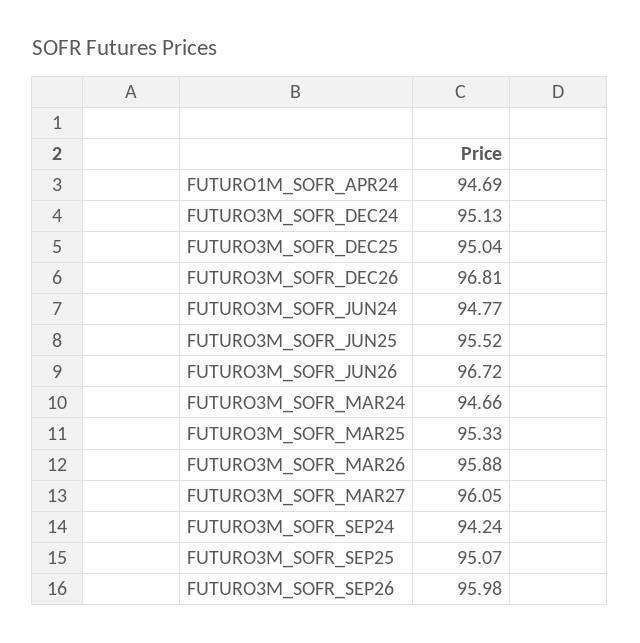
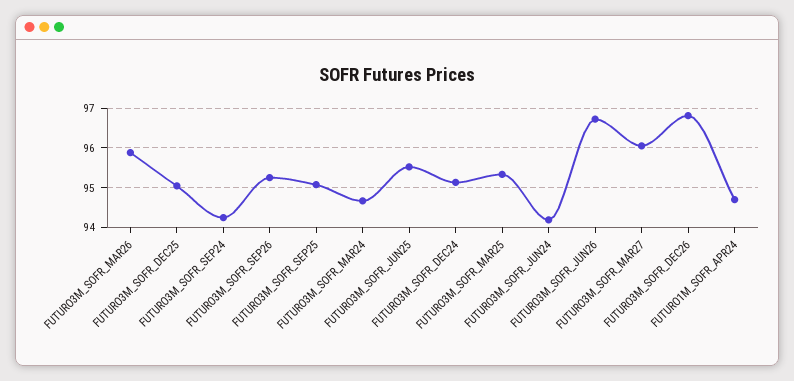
FUTURO3M_SOFR_JUN24: 94.77 -> 94.2
FUTURO3M_SOFR_SEP26: 95.98 -> 95.2

